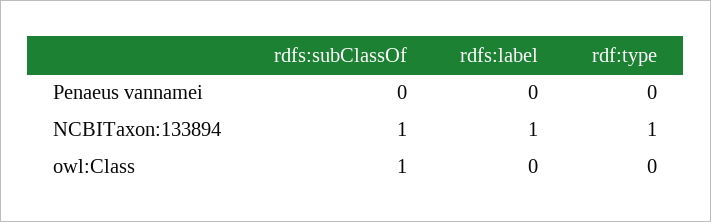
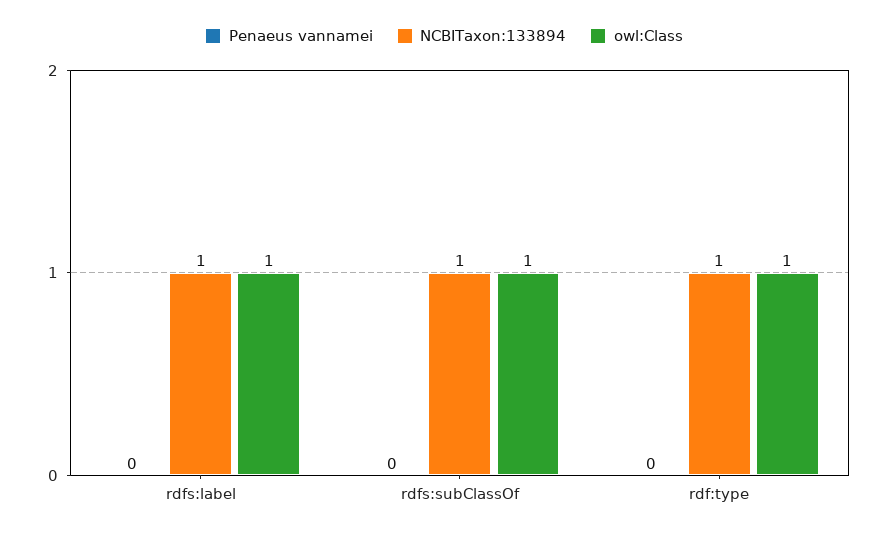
owl:Class, rdfs:label: 0 -> 1
owl:Class, rdf:type: 0 -> 1

